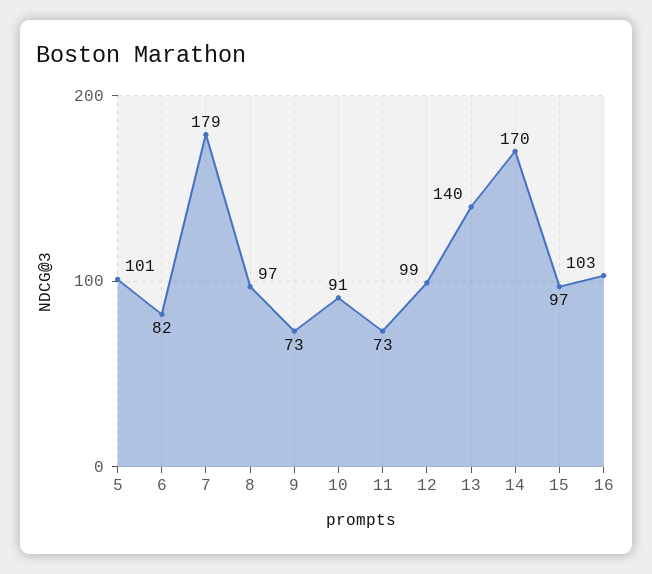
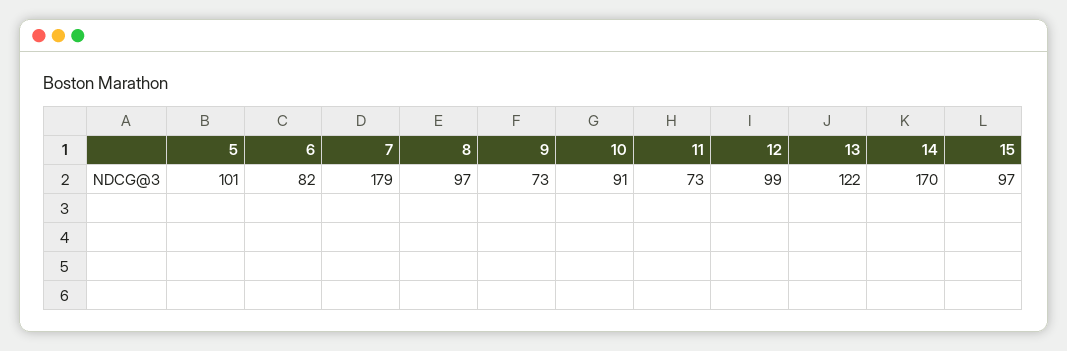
13: 140 -> 122
16: 103 -> none

